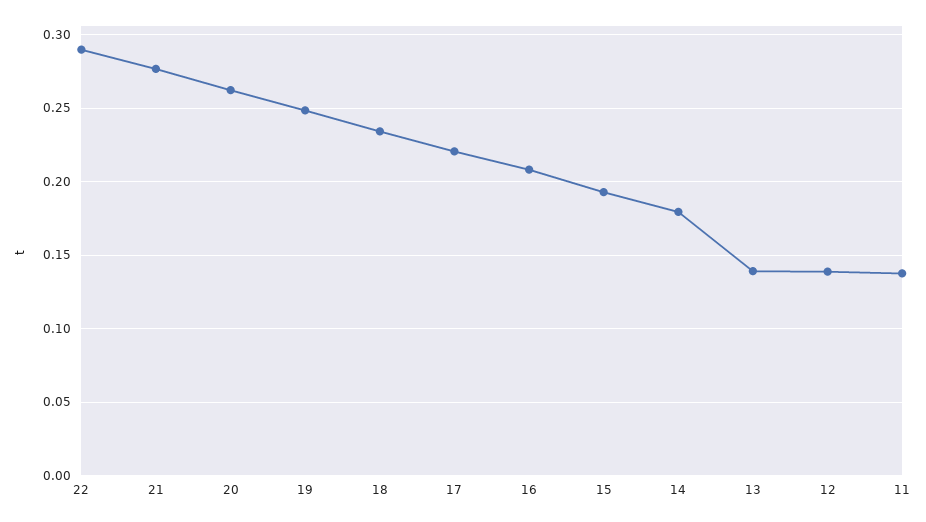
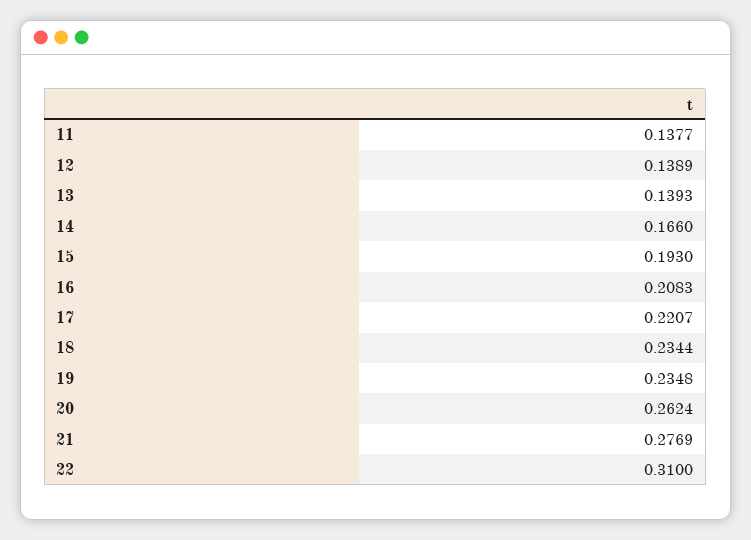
22: 0.29 -> 0.31
19: 0.25 -> 0.2348
14: 0.18 -> 0.166

